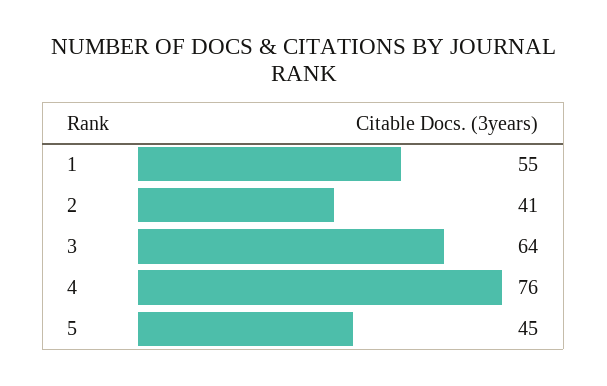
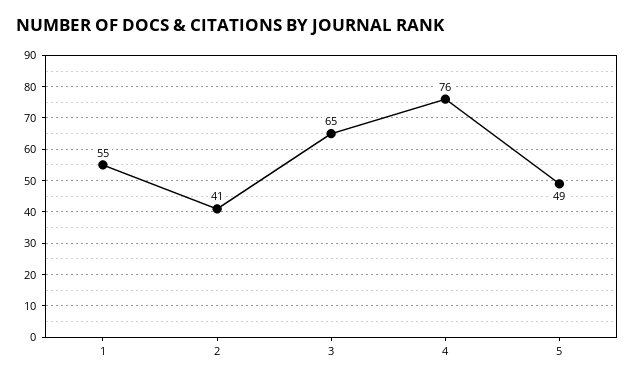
3: 64 -> 65
5: 45 -> 49

